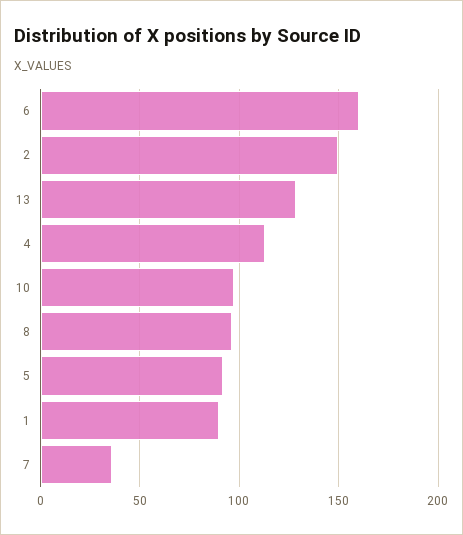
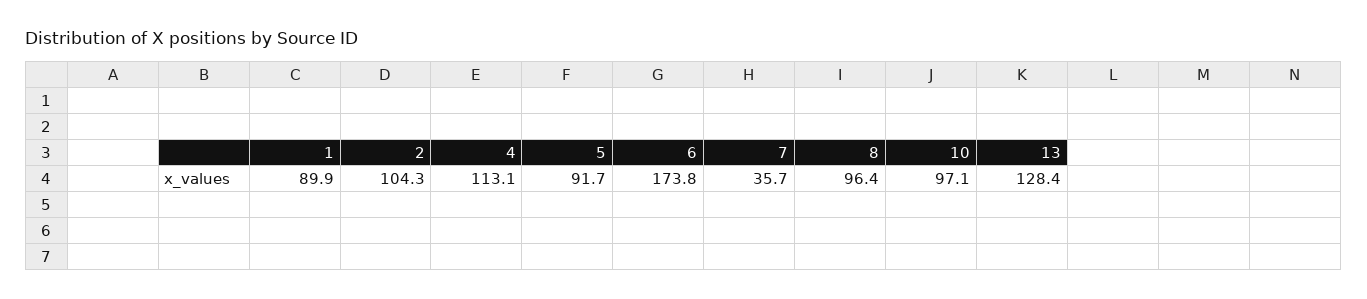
6: 160 -> 173.8
2: 150 -> 104.3

